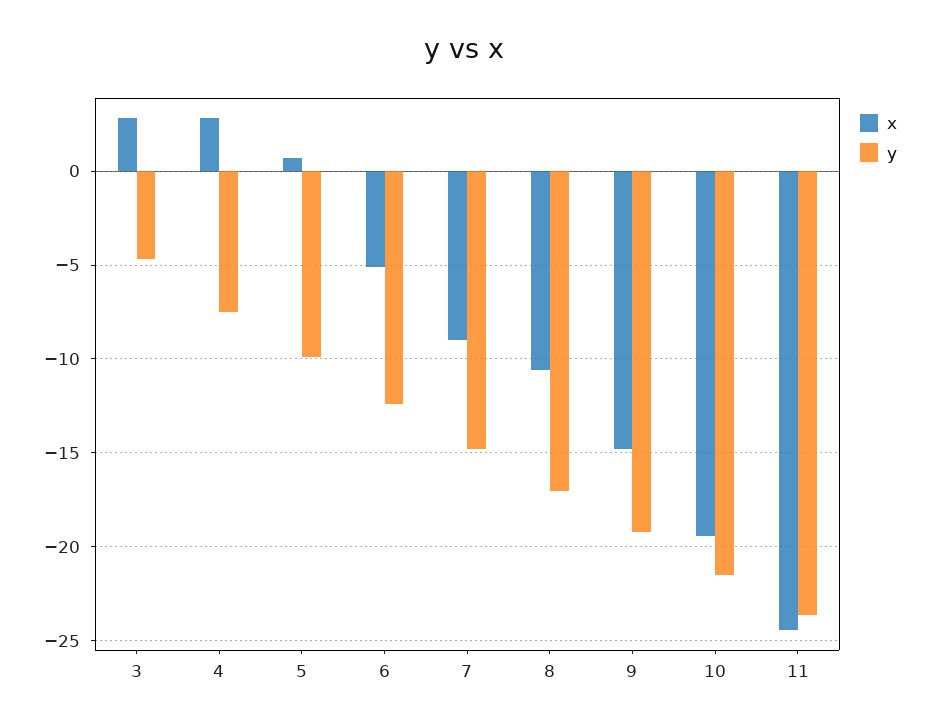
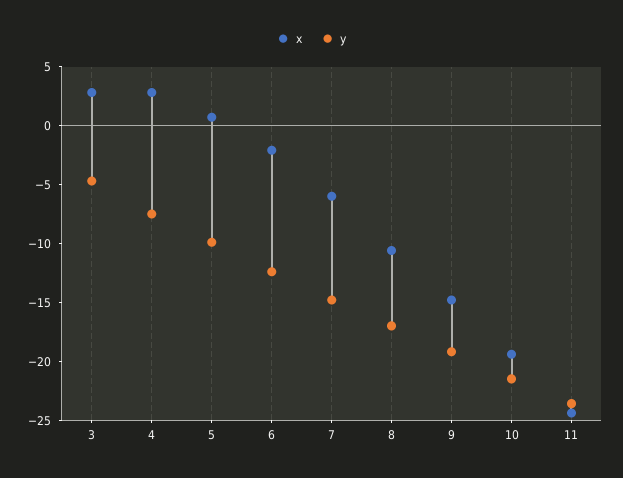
x, 6: -5 -> -2
x, 7: -9 -> -6

